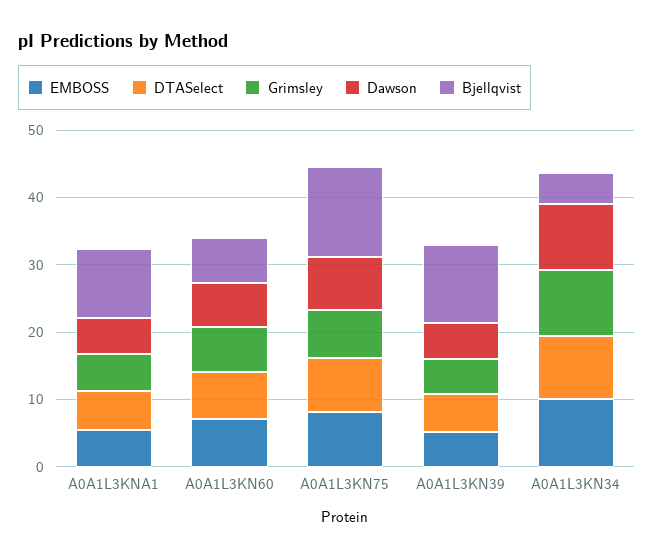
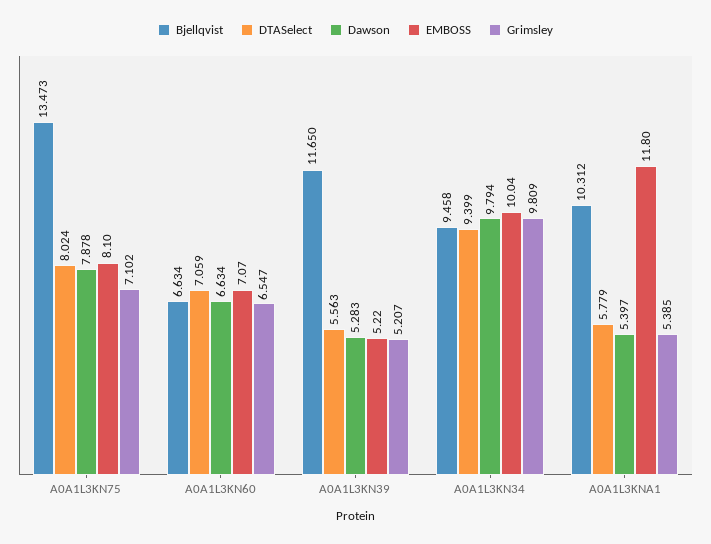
EMBOSS, A0A1L3KNA1: 6 -> 11.8
Bjellqvist, A0A1L3KN34: 4 -> 9.458

